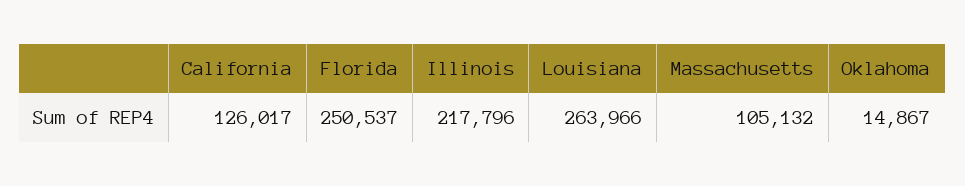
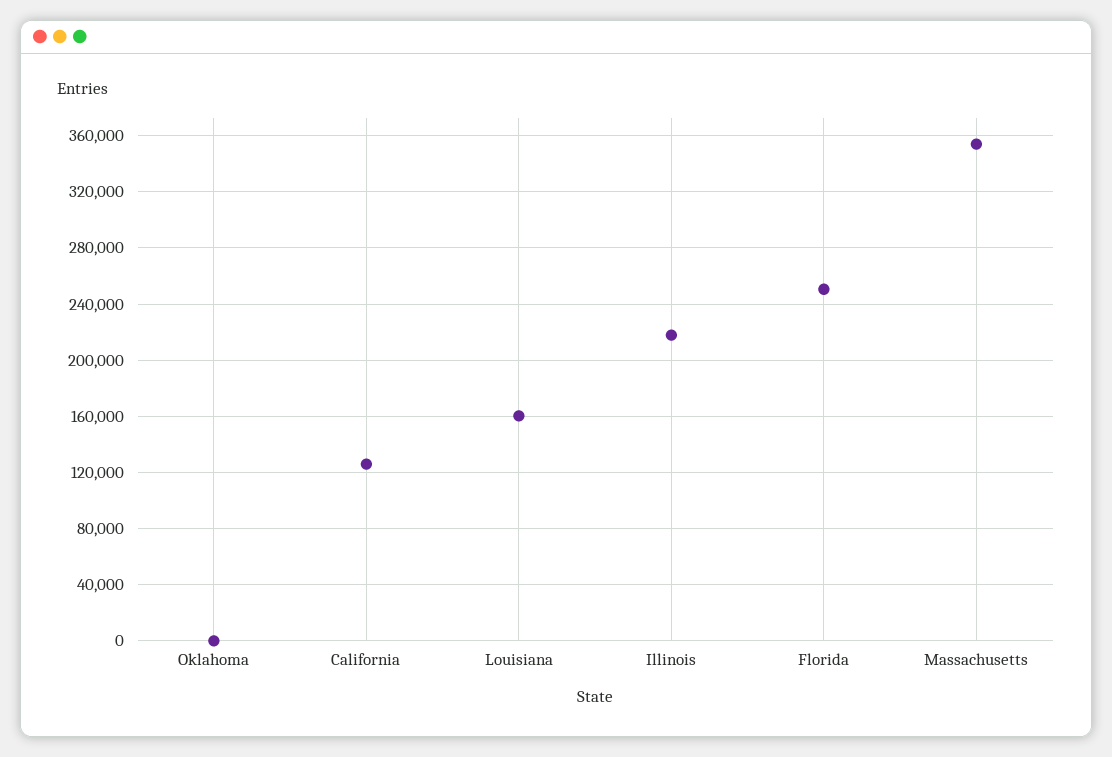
Louisiana: 263966 -> 160000
Massachusetts: 105132 -> 355000
Oklahoma: 14867 -> 0

